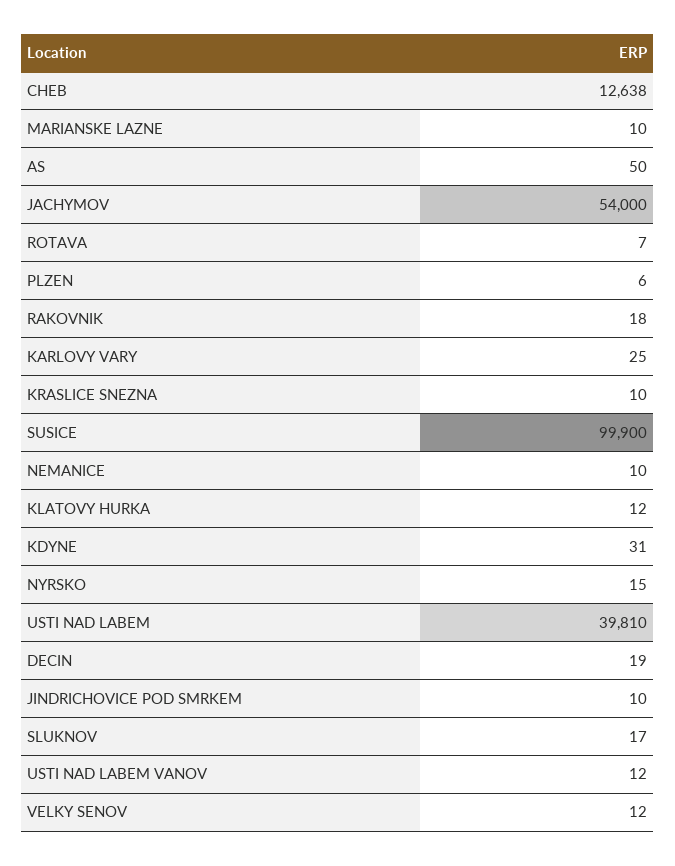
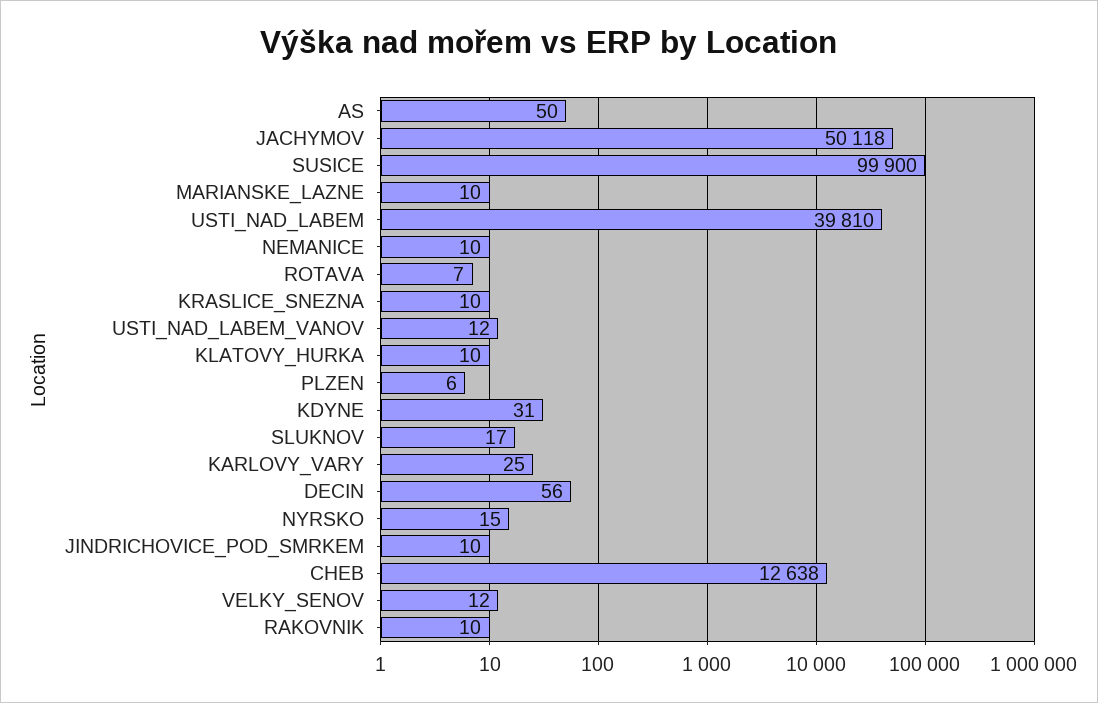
JACHYMOV: 54000 -> 50118
RAKOVNIK: 18 -> 10
KLATOVY HURKA: 12 -> 10
DECIN: 19 -> 56

